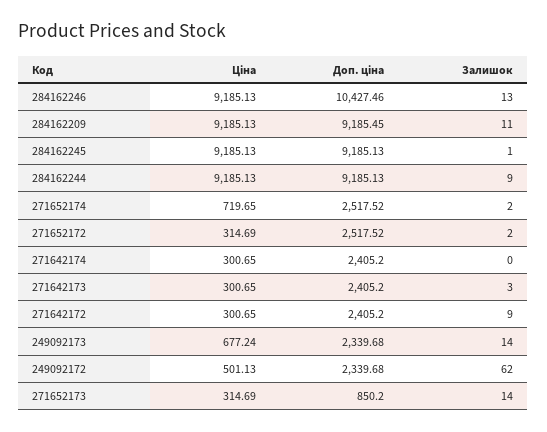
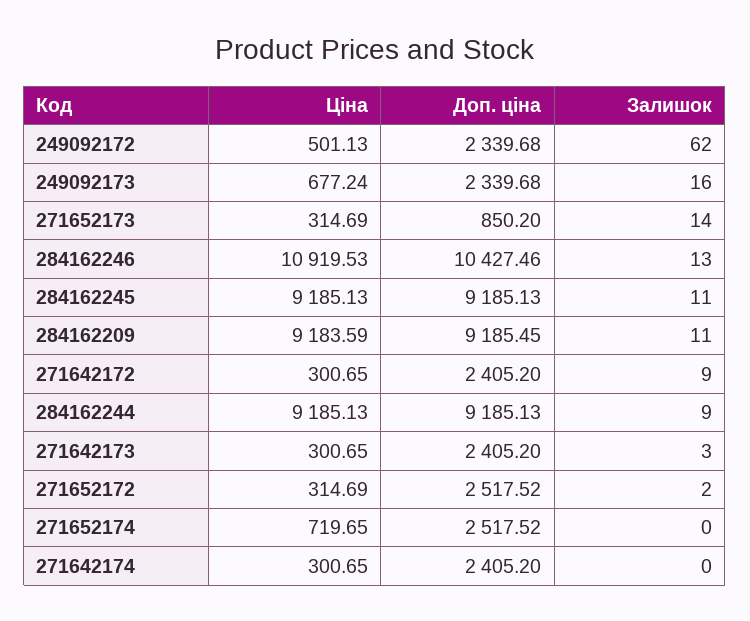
Ціна, 284162246: 9185.13 -> 10919.53
Ціна, 284162209: 9185.13 -> 9183.59
Залишок, 284162245: 1 -> 11
Залишок, 271652174: 2 -> 0
Залишок, 249092173: 14 -> 16

